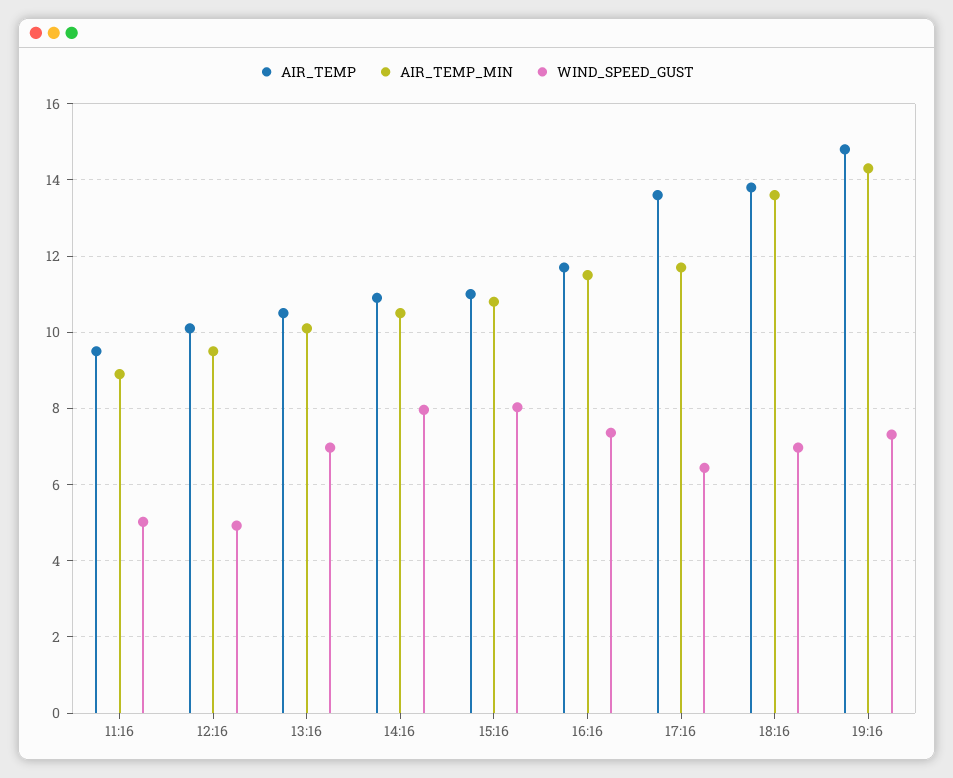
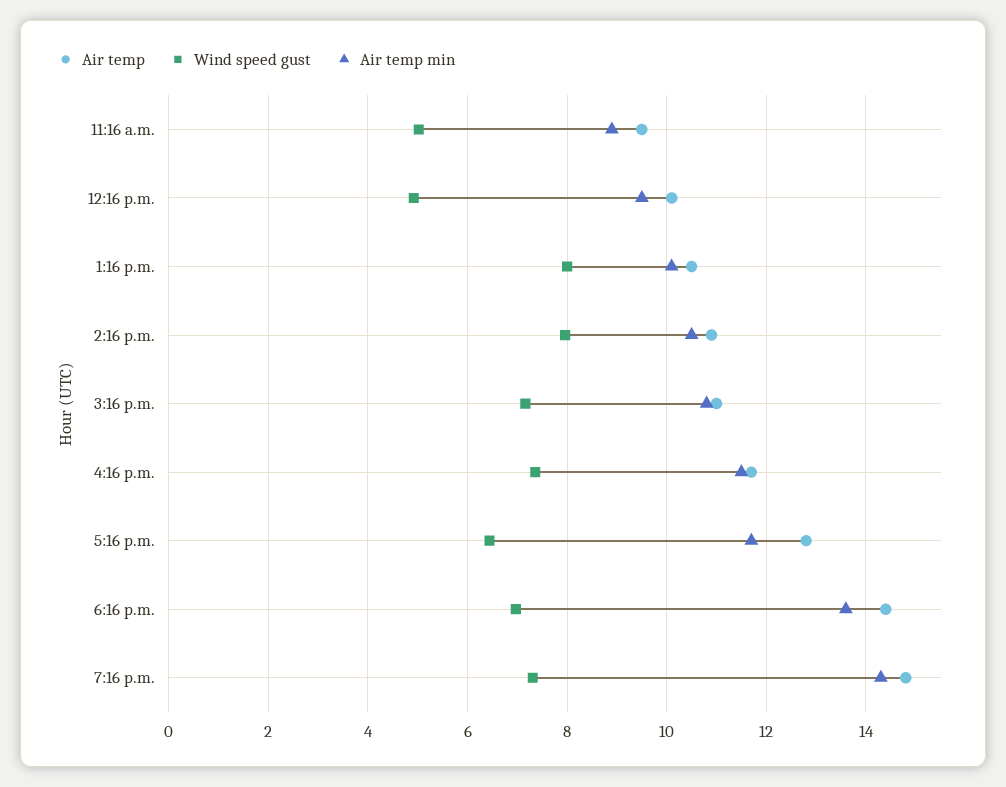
WIND_SPEED_GUST, 13:16: 7 -> 8
WIND_SPEED_GUST, 15:16: 8 -> 7.2
AIR_TEMP, 17:16: 13.6 -> 12.8
AIR_TEMP, 18:16: 13.8 -> 14.4

